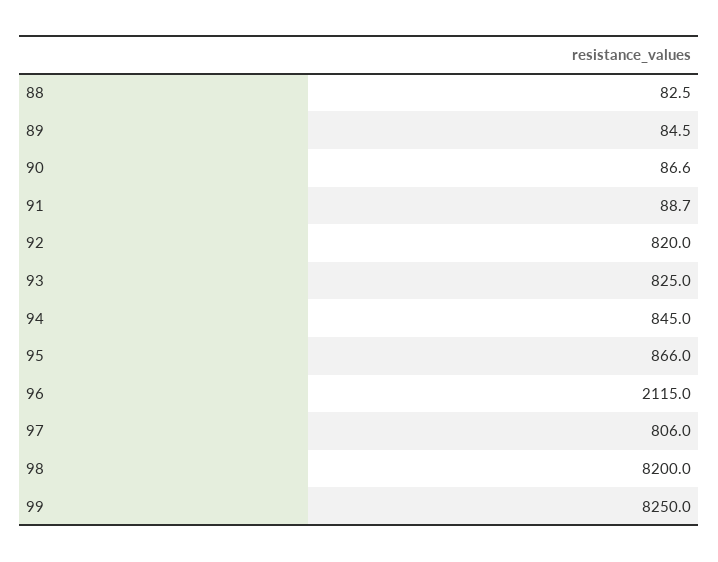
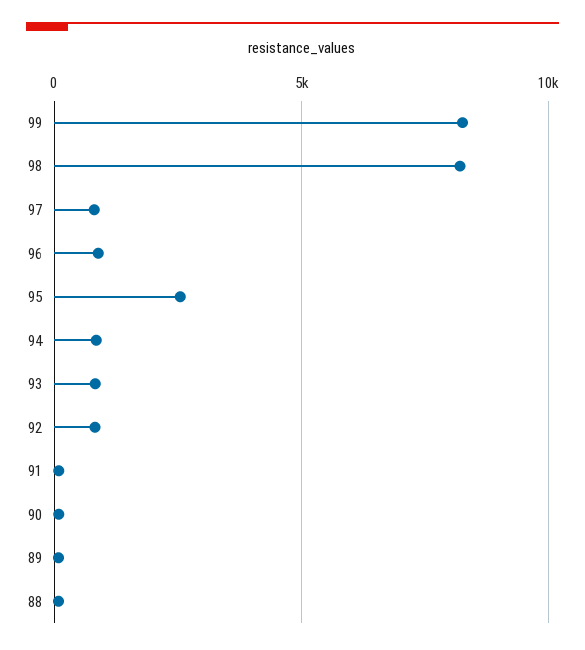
95: 866 -> 2500
96: 2115 -> 1000

